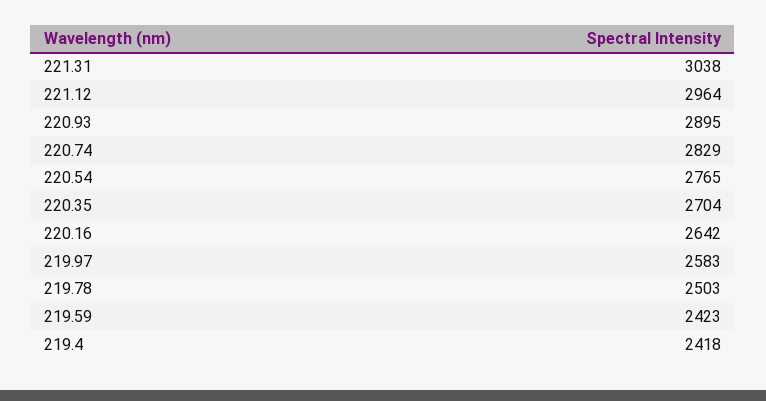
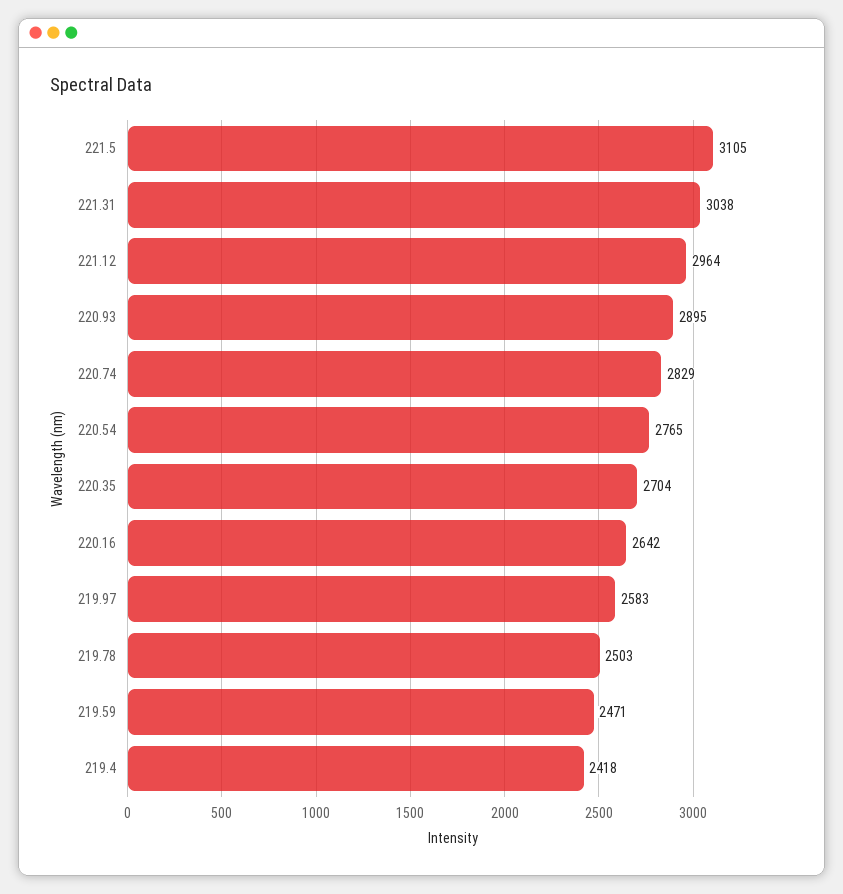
219.59: 2423 -> 2471
221.5: none -> 3105

